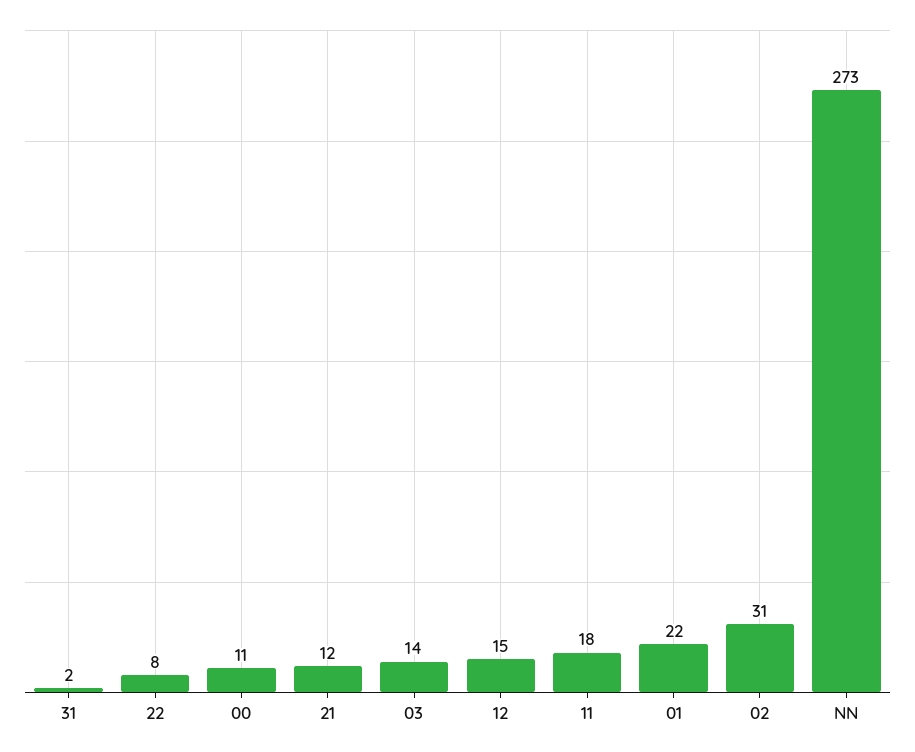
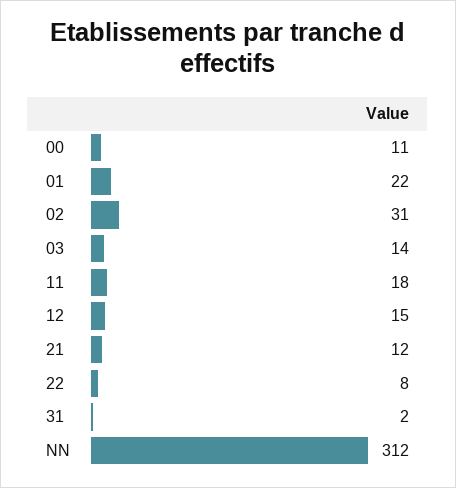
NN: 273 -> 312

